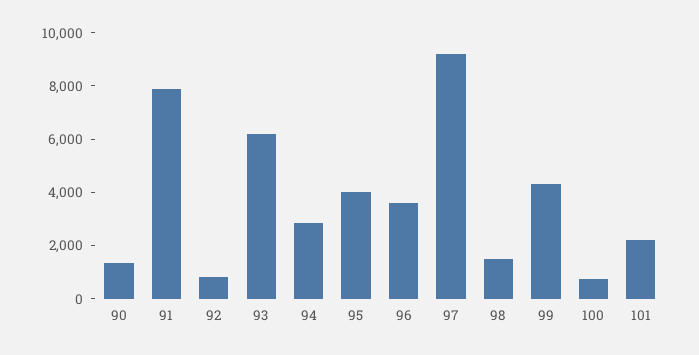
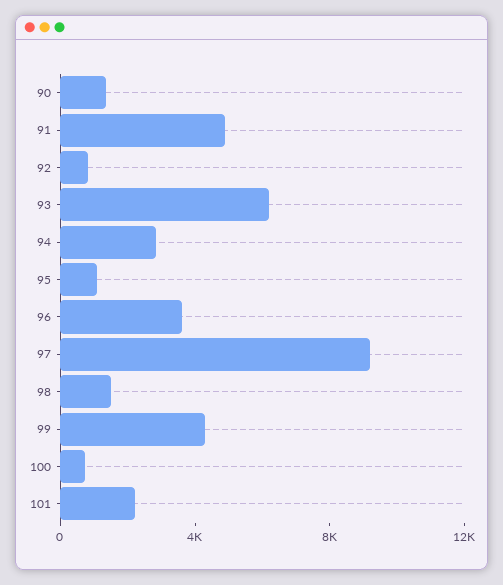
91: 8000 -> 5000
95: 4000 -> 1000

